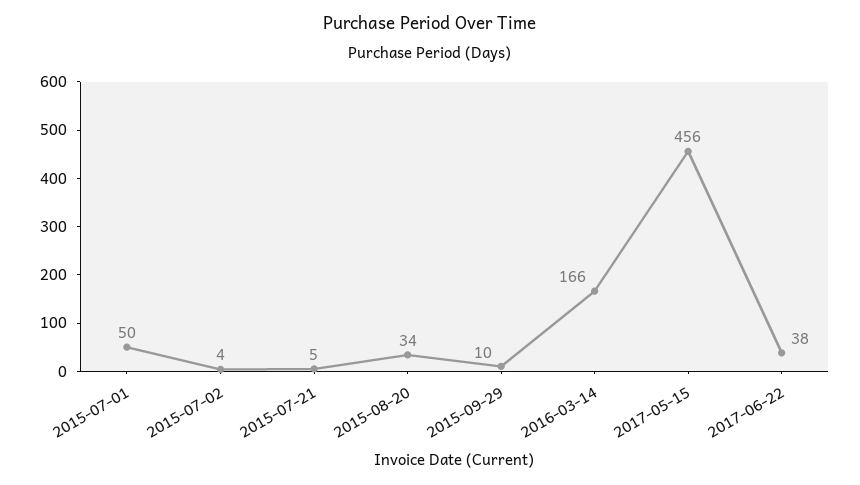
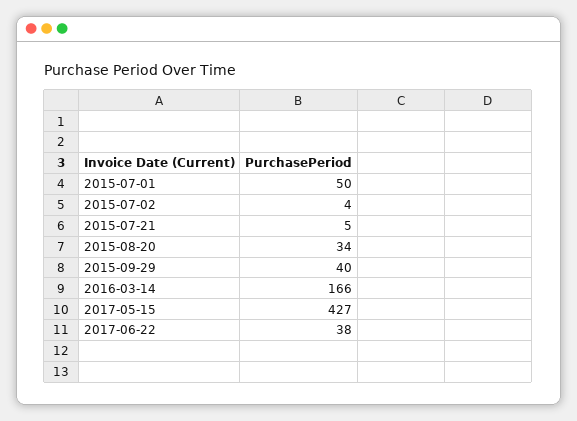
2015-09-29: 10 -> 40
2017-05-15: 456 -> 427

